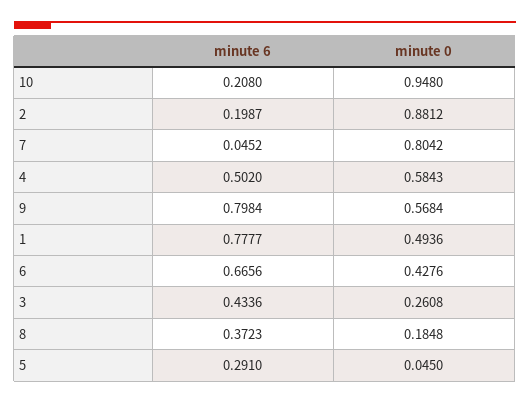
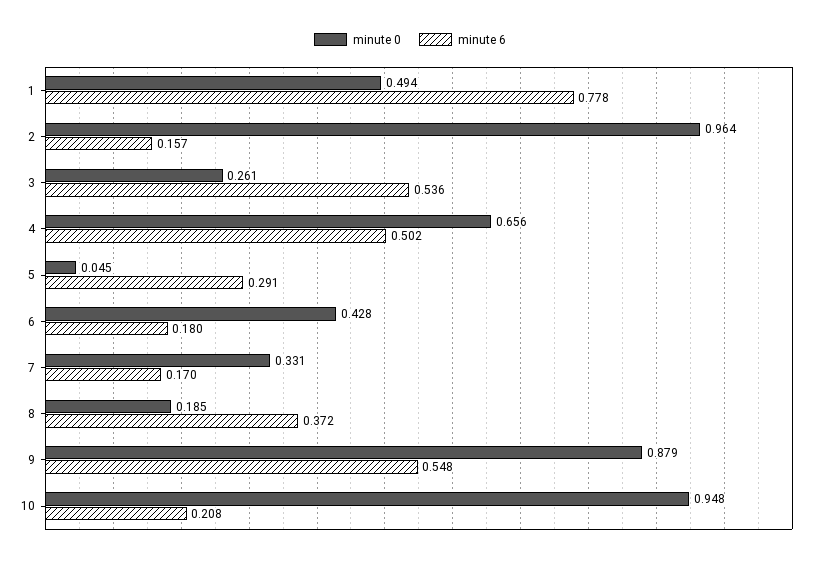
minute 6, 2: 0.1987 -> 0.157
minute 0, 2: 0.8812 -> 0.964
minute 6, 7: 0.0452 -> 0.17
minute 0, 7: 0.8042 -> 0.331
minute 0, 4: 0.5843 -> 0.656
minute 6, 9: 0.7984 -> 0.548
minute 0, 9: 0.5684 -> 0.879
minute 6, 6: 0.6656 -> 0.18
minute 6, 3: 0.4336 -> 0.536

